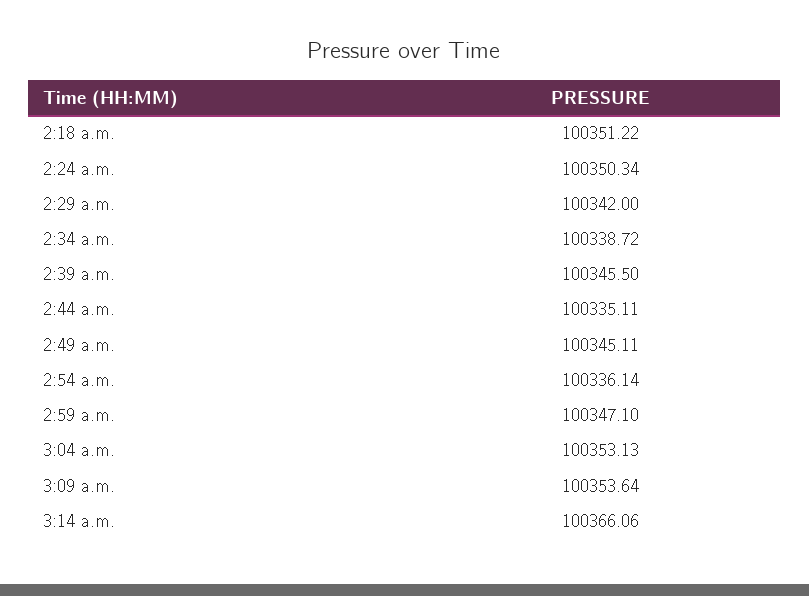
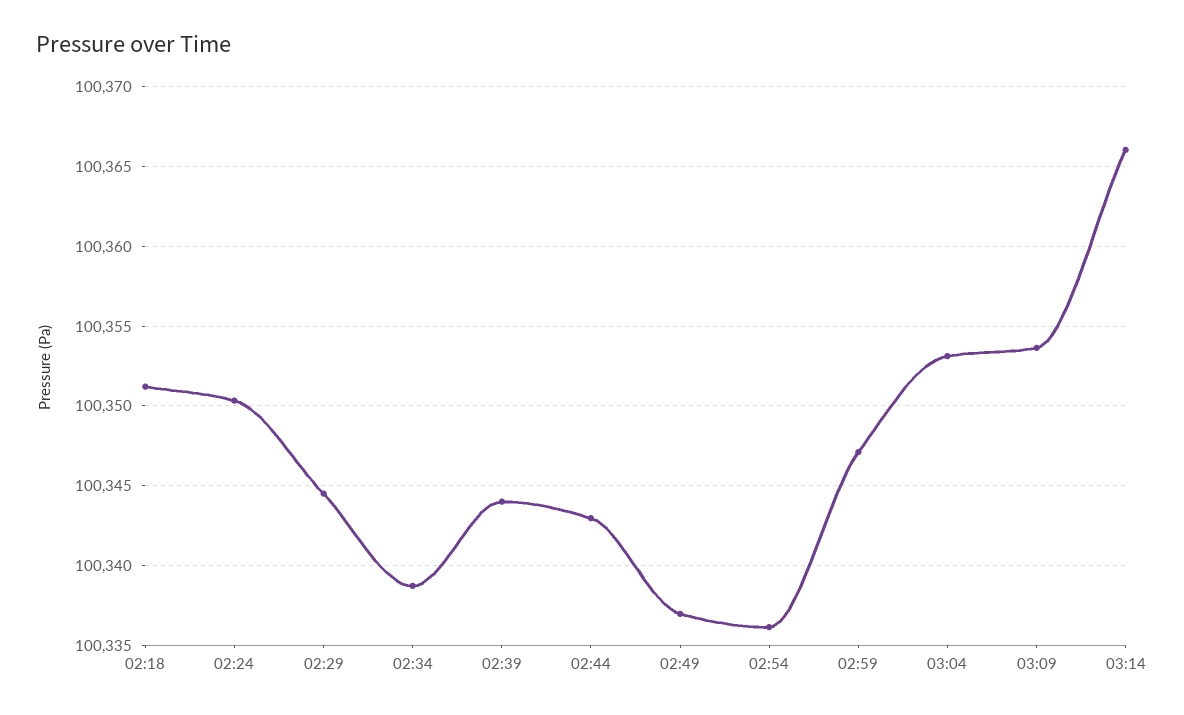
2:29 a.m.: 100342 -> 100344.5
2:39 a.m.: 100345.5 -> 100344
2:44 a.m.: 100335.11 -> 100343
2:49 a.m.: 100345.11 -> 100337

